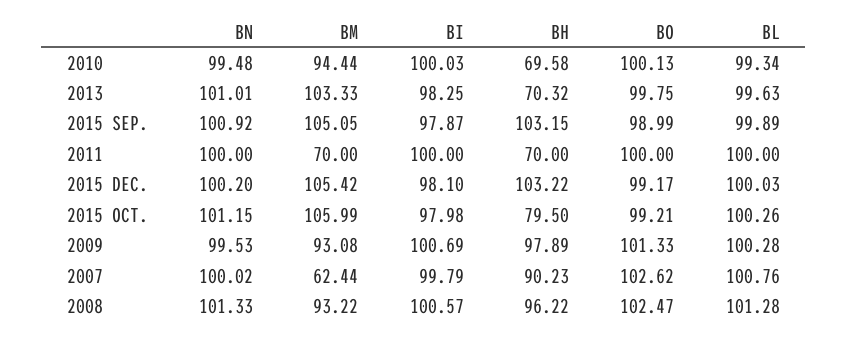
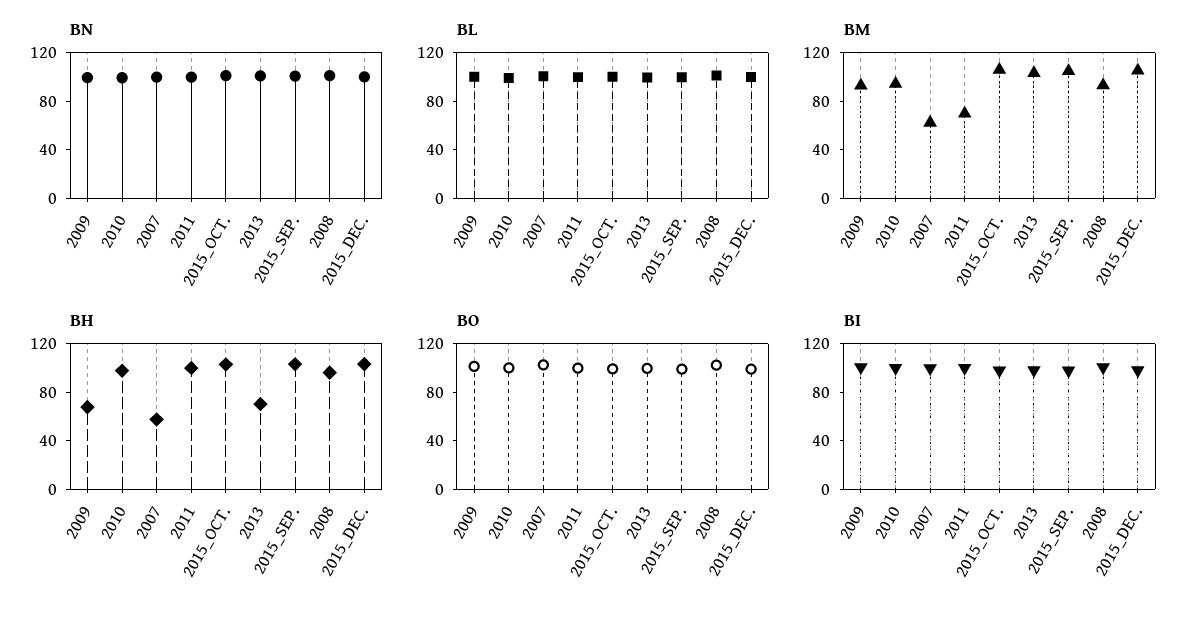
BH, 2010: 69.58 -> 100
BH, 2011: 70 -> 100
BH, 2015 OCT.: 79.5 -> 100
BH, 2009: 97.89 -> 70
BH, 2007: 90.23 -> 60

